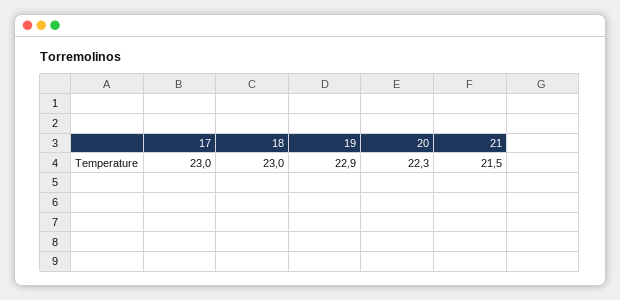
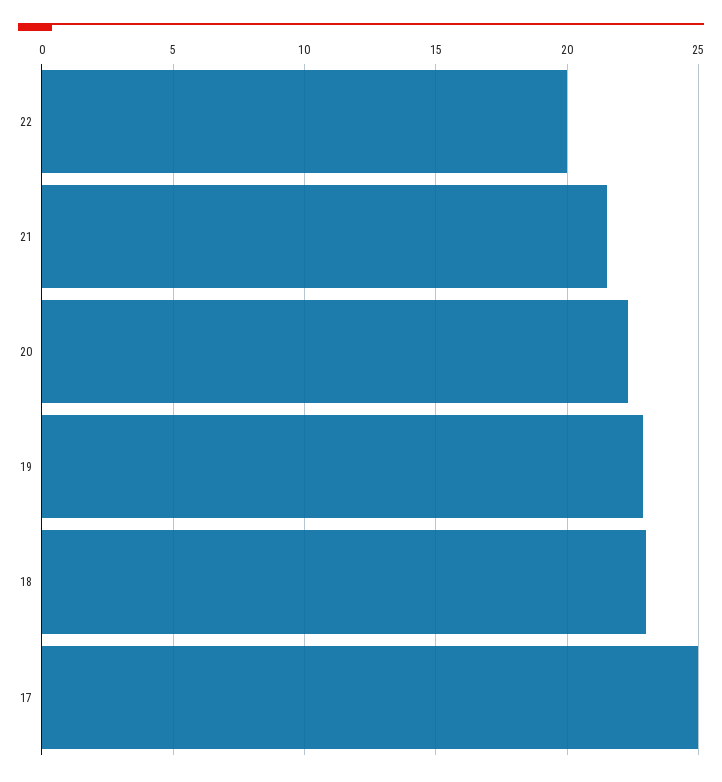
17: 23 -> 25
22: none -> 20

